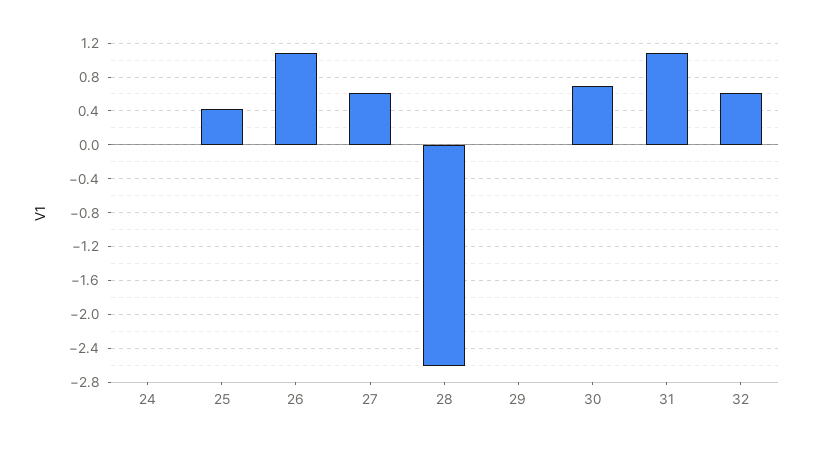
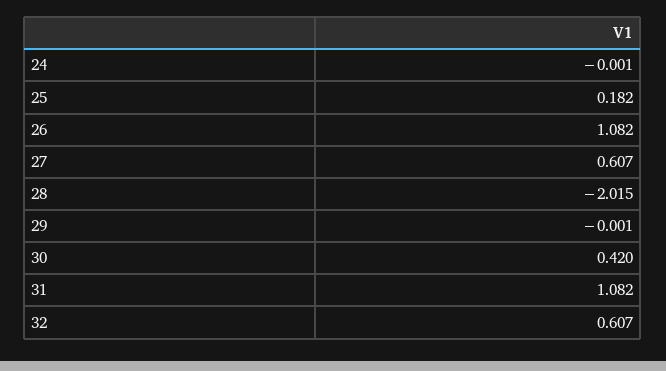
25: 0.4 -> 0.182
28: -2.6 -> -2.015
30: 0.7 -> 0.42

